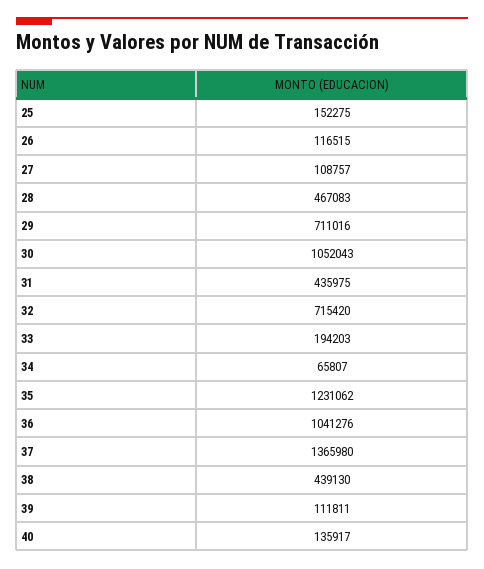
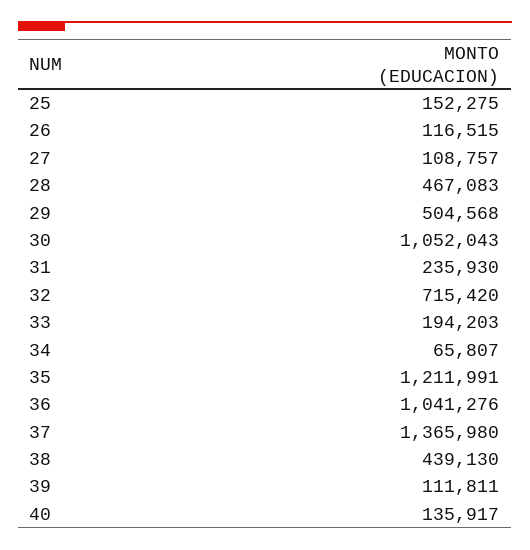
29: 711016 -> 504568
31: 435975 -> 235930
35: 1231062 -> 1211991

